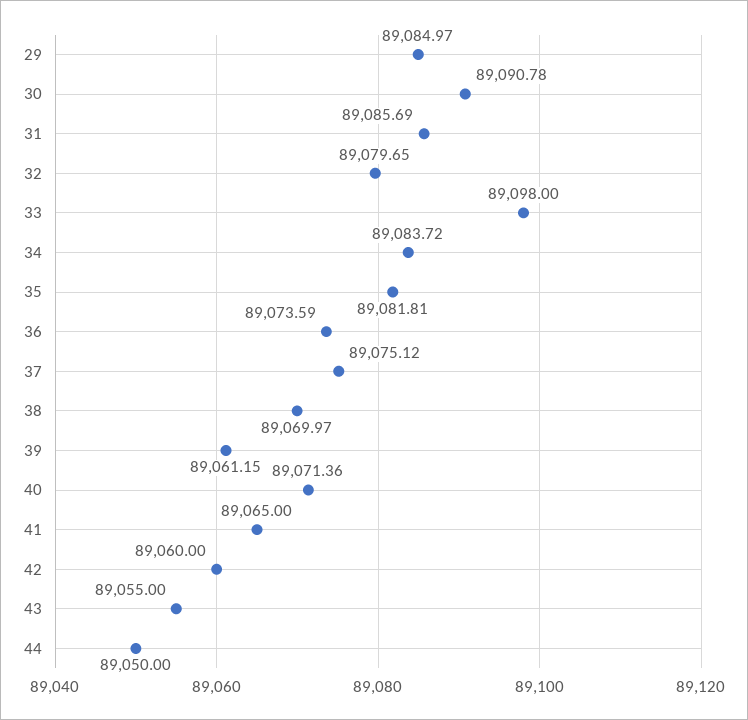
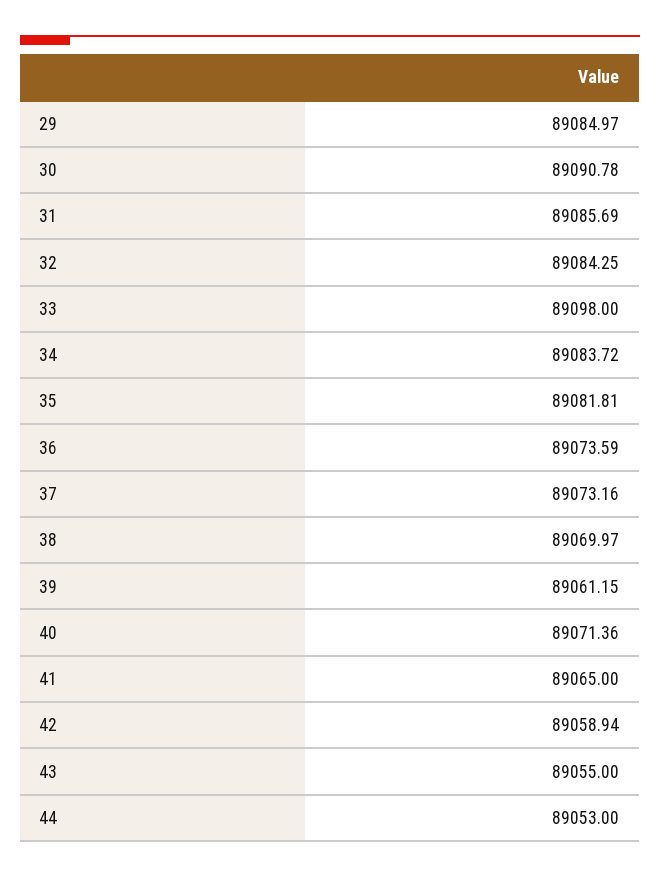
32: 89079.65 -> 89084.25
37: 89075.12 -> 89073.16
42: 89060 -> 89058.94
44: 89050 -> 89053

